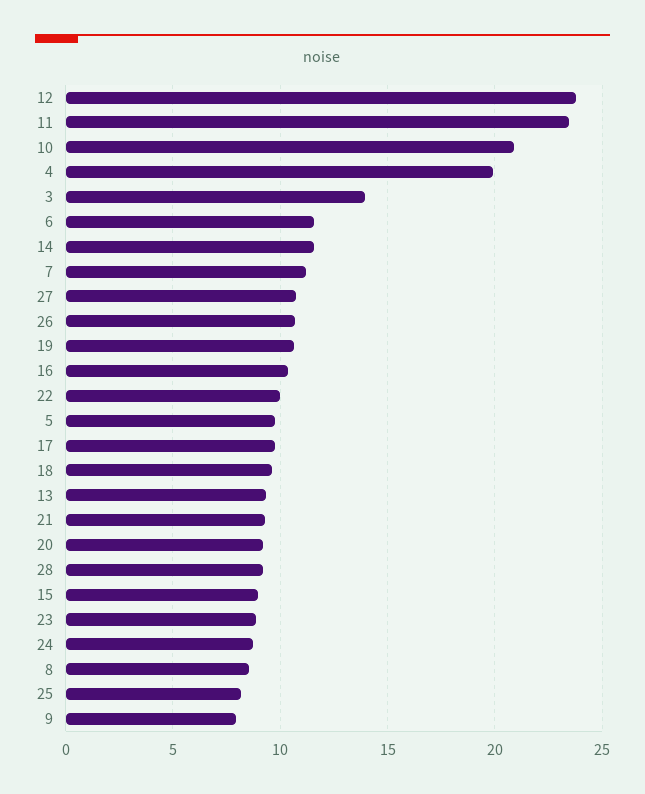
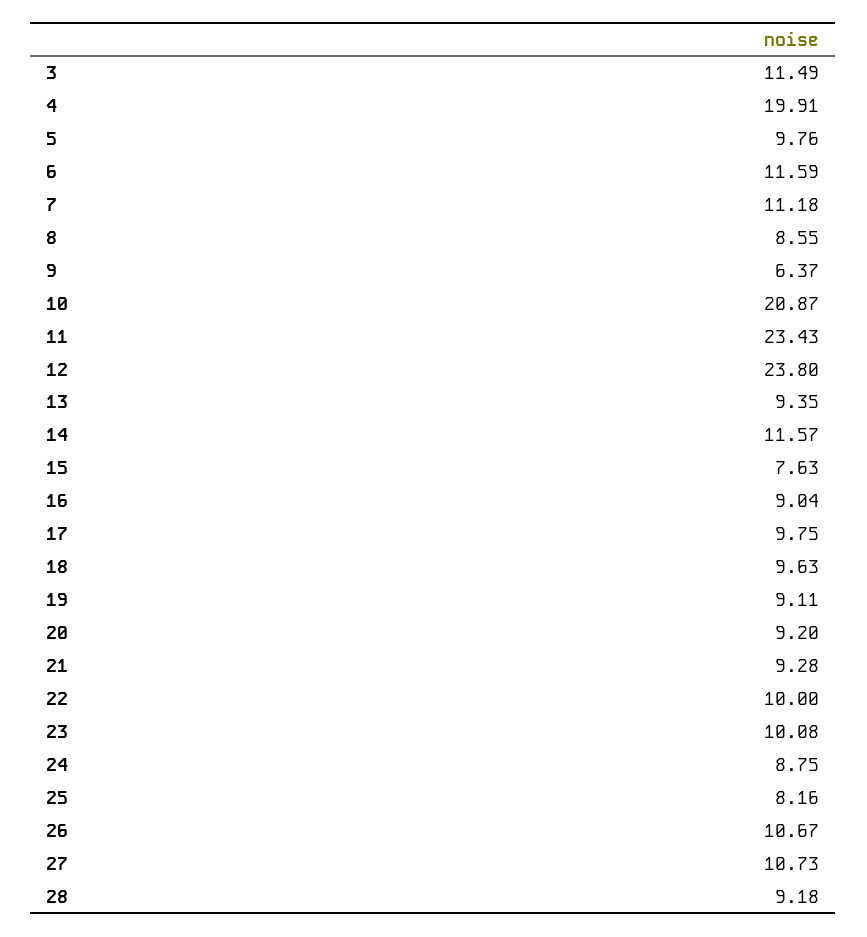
3: 14 -> 11.49
19: 10.5 -> 9.11
16: 10.5 -> 9.04
15: 9 -> 7.63
23: 9 -> 10.08
9: 8 -> 6.37

